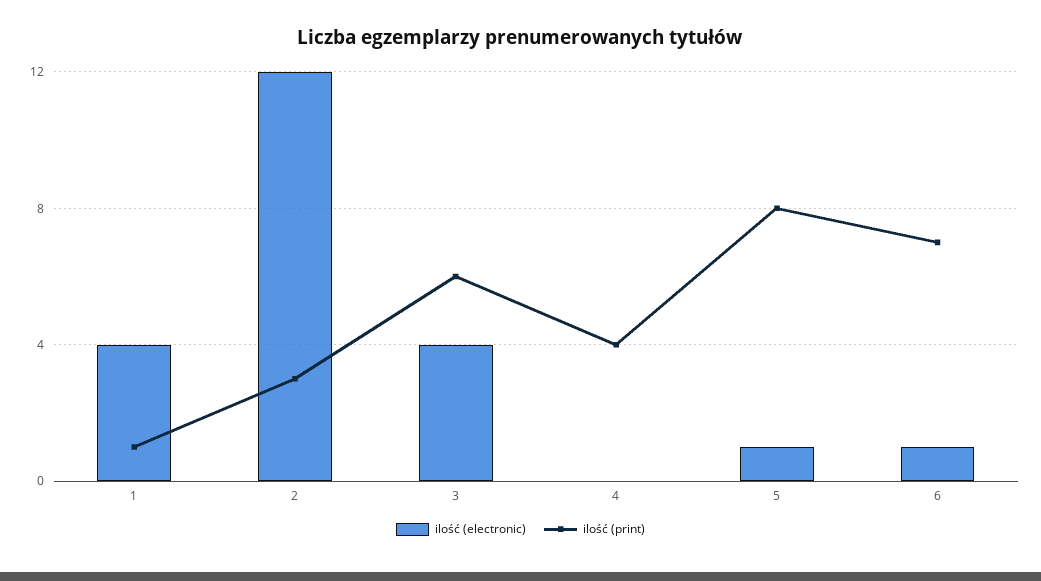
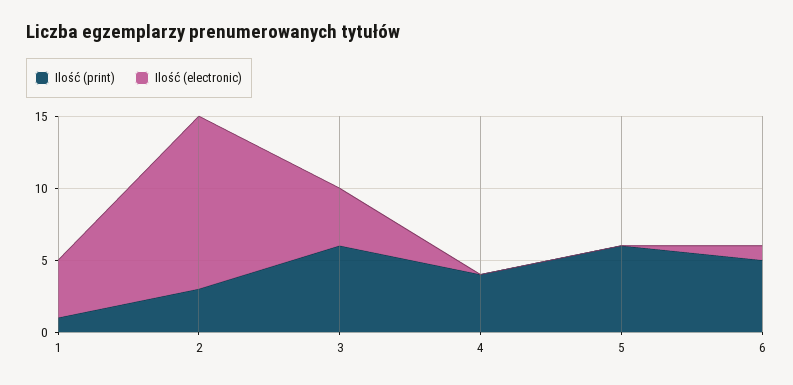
ilość (electronic), 5: 1 -> 0
ilość (print), 5: 8 -> 6
ilość (print), 6: 7 -> 5

